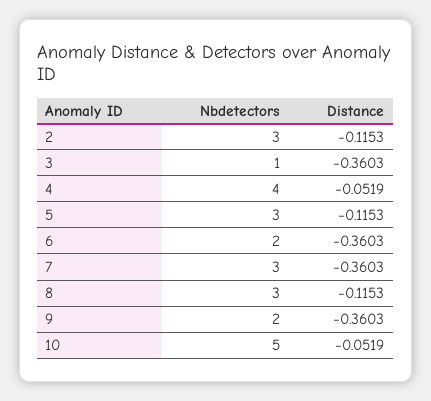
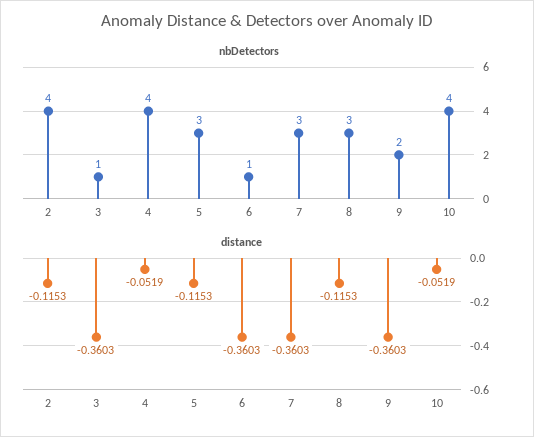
Nbdetectors, 2: 3 -> 4
Nbdetectors, 6: 2 -> 1
Nbdetectors, 10: 5 -> 4

